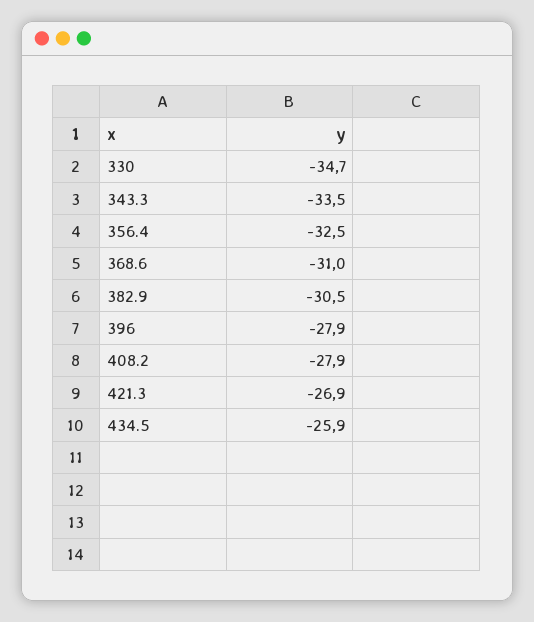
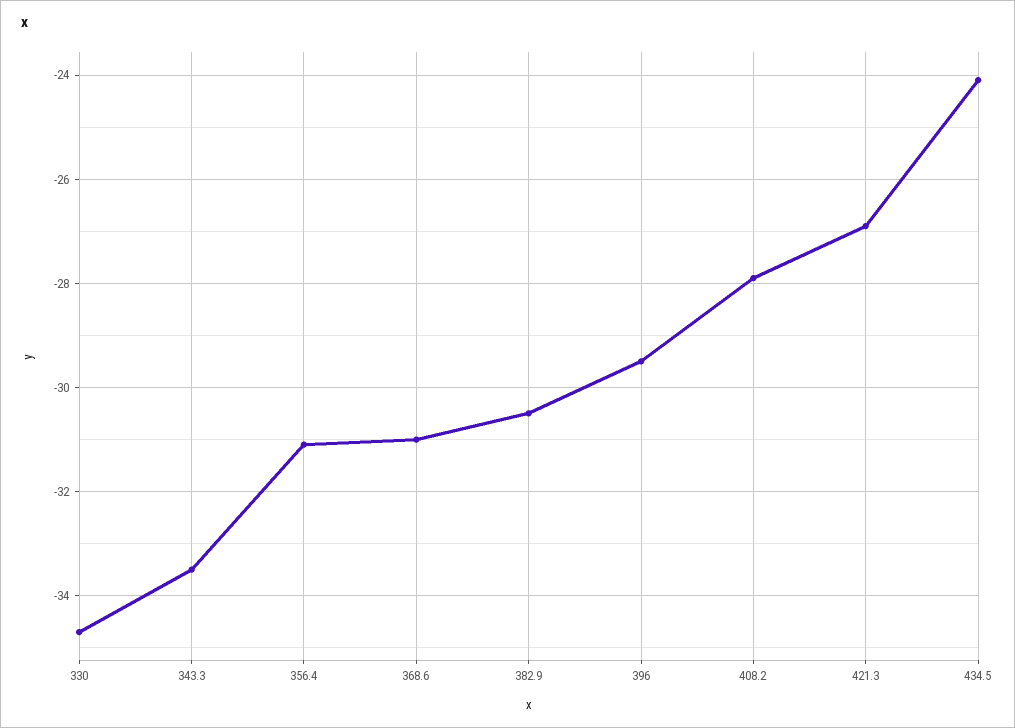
356.4: -32.5 -> -31
396: -27.9 -> -29.5
434.5: -25.9 -> -24

